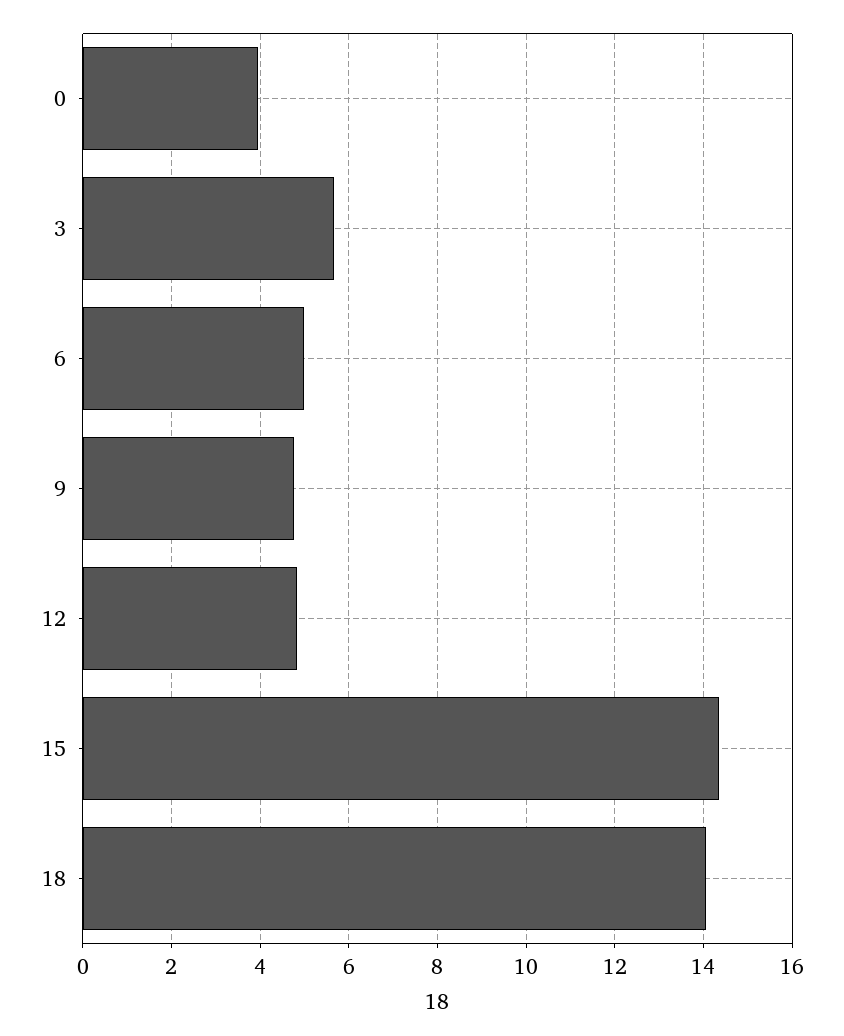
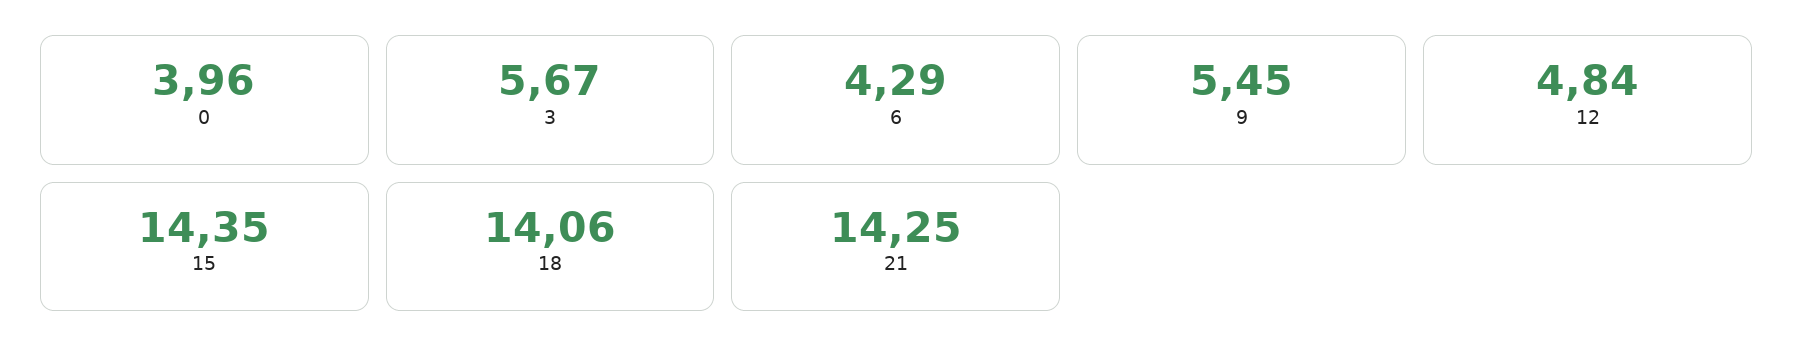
6: 5 -> 4.29
9: 4.8 -> 5.45
21: none -> 14.25

